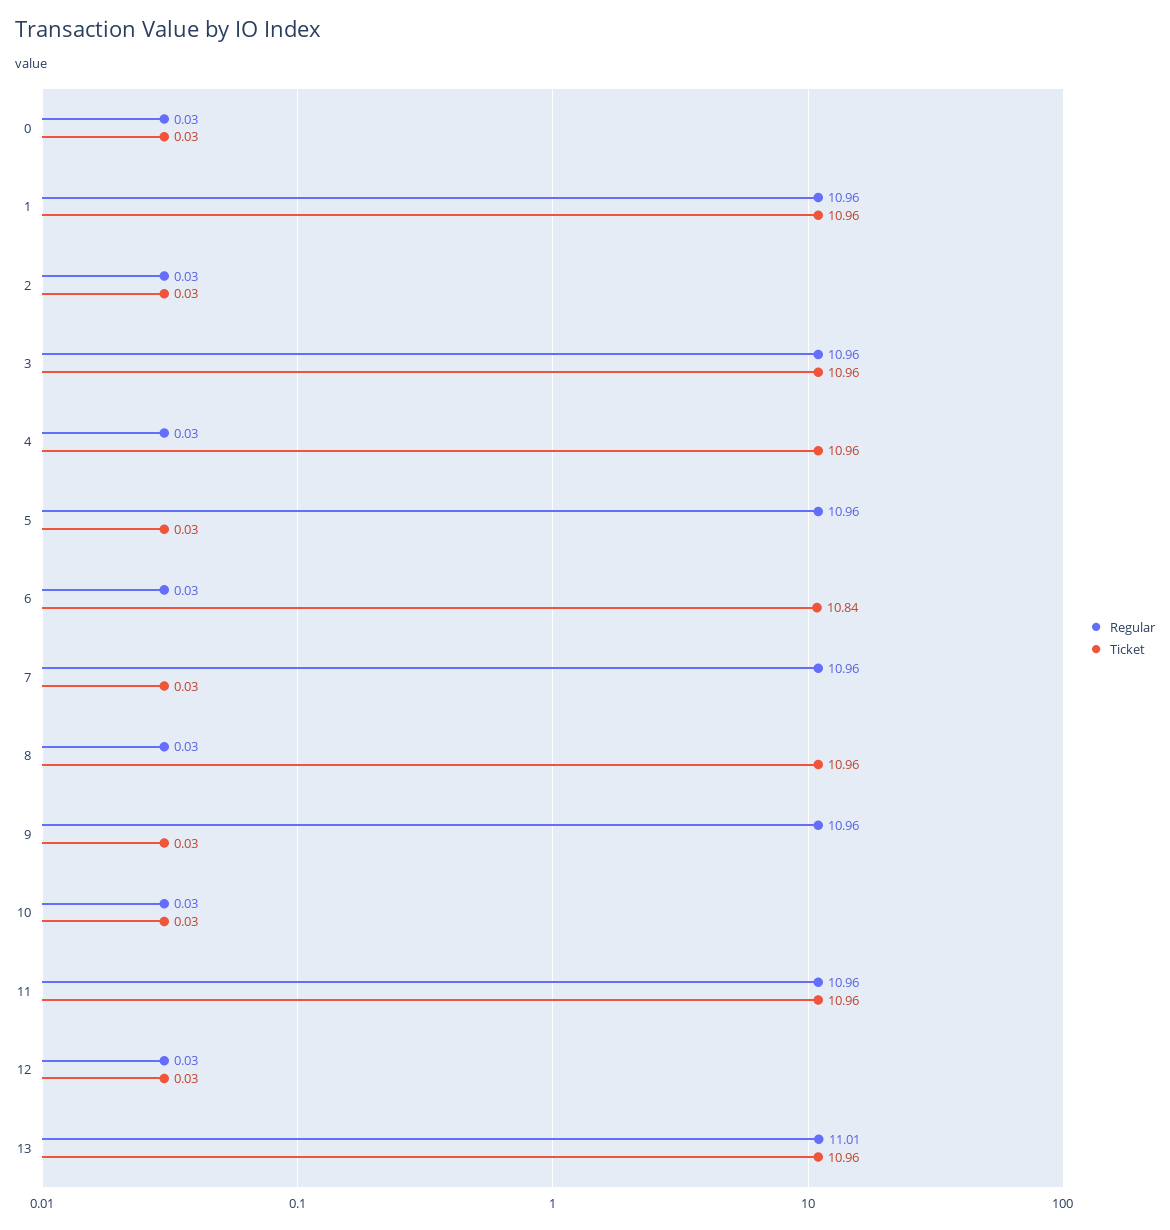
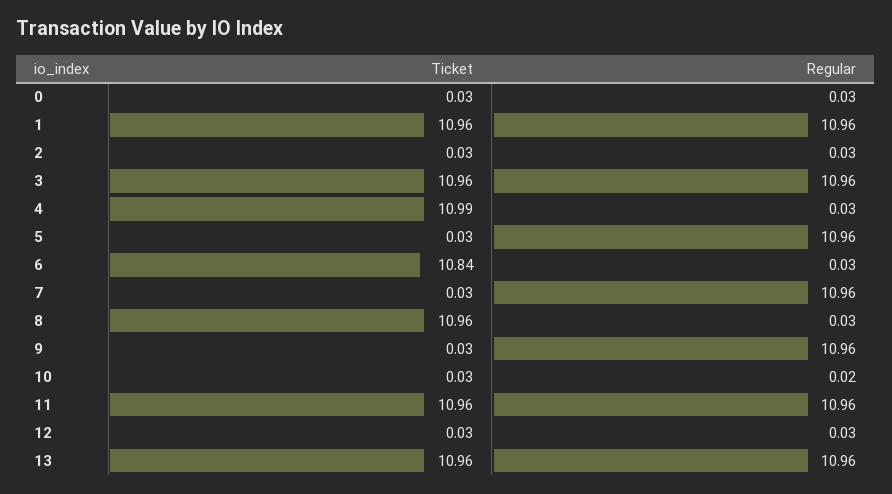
Ticket, 4: 10.96 -> 10.99
Regular, 10: 0.03 -> 0.02
Regular, 13: 11.01 -> 10.96

